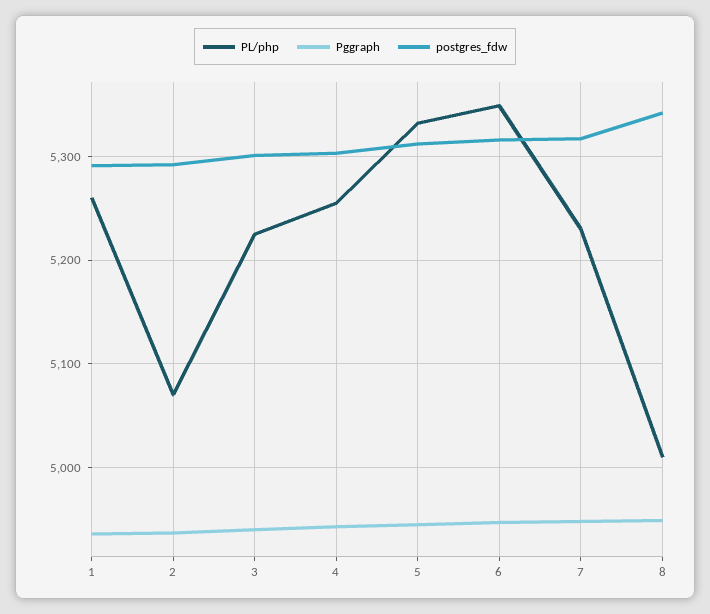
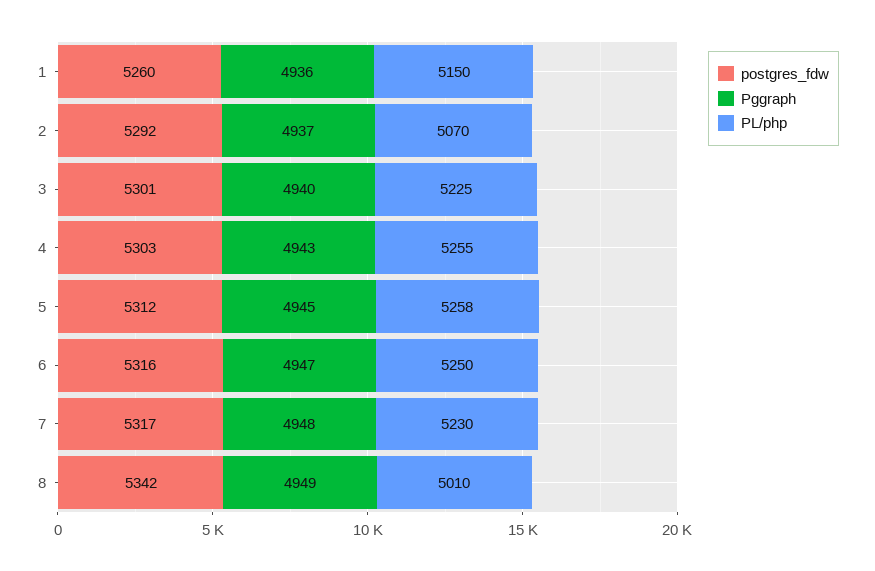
PL/php, 1: 5260 -> 5150
postgres_fdw, 1: 5290 -> 5260
PL/php, 5: 5330 -> 5258
PL/php, 6: 5350 -> 5250

